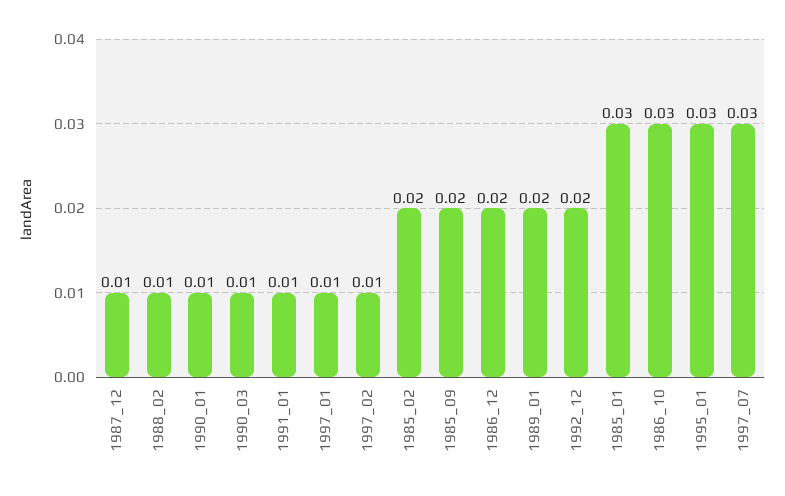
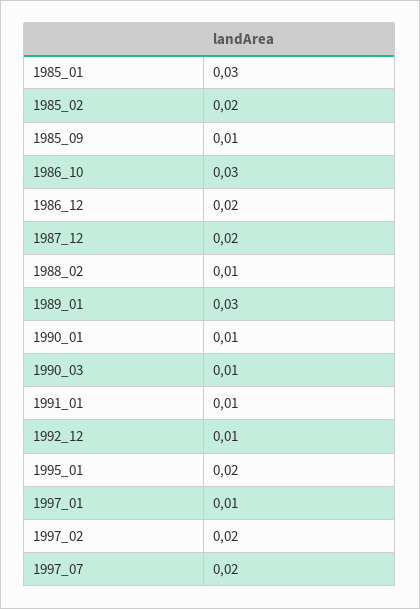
1987_12: 0.01 -> 0.02
1997_02: 0.01 -> 0.02
1985_09: 0.02 -> 0.01
1989_01: 0.02 -> 0.03
1992_12: 0.02 -> 0.01
1995_01: 0.03 -> 0.02
1997_07: 0.03 -> 0.02

